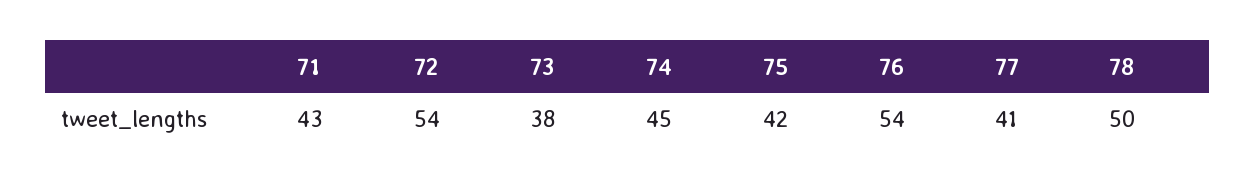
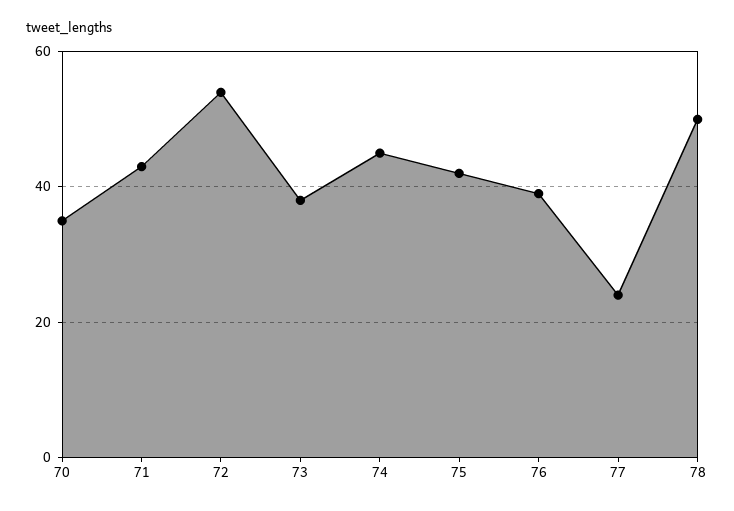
76: 54 -> 40
77: 41 -> 25
70: none -> 35

